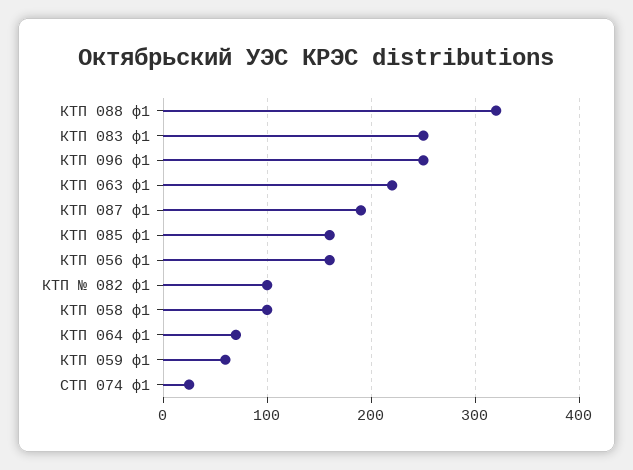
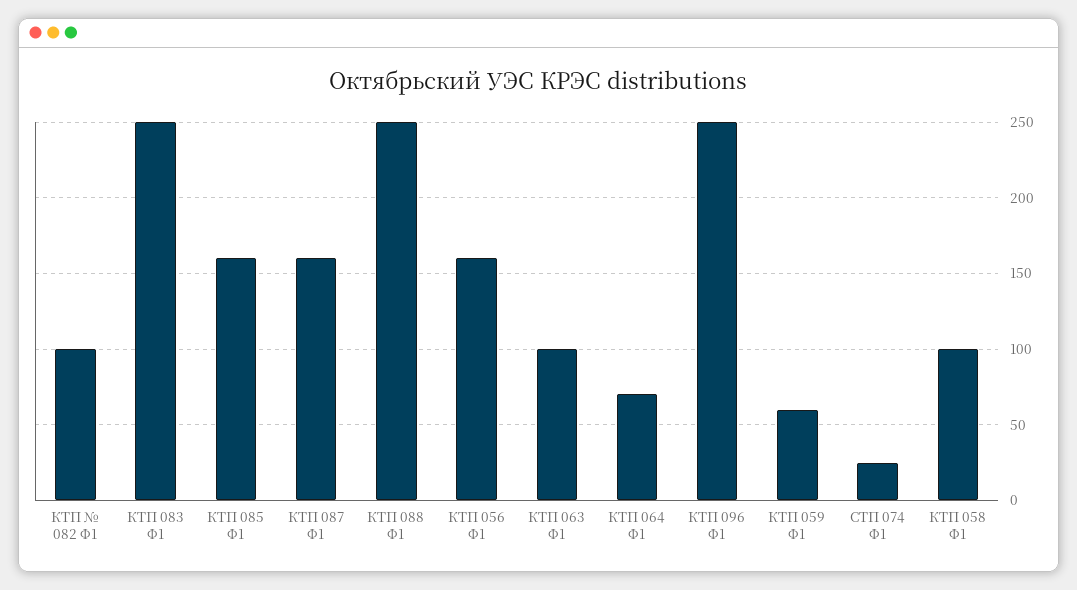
КТП 088 ф1: 320 -> 250
КТП 063 ф1: 220 -> 100
КТП 087 ф1: 190 -> 160

